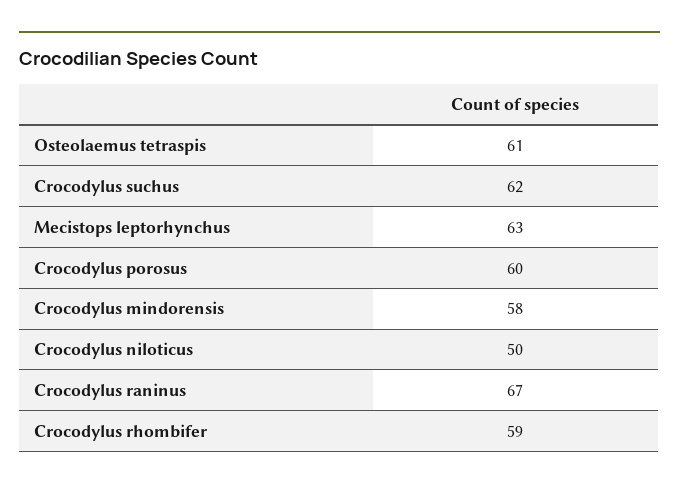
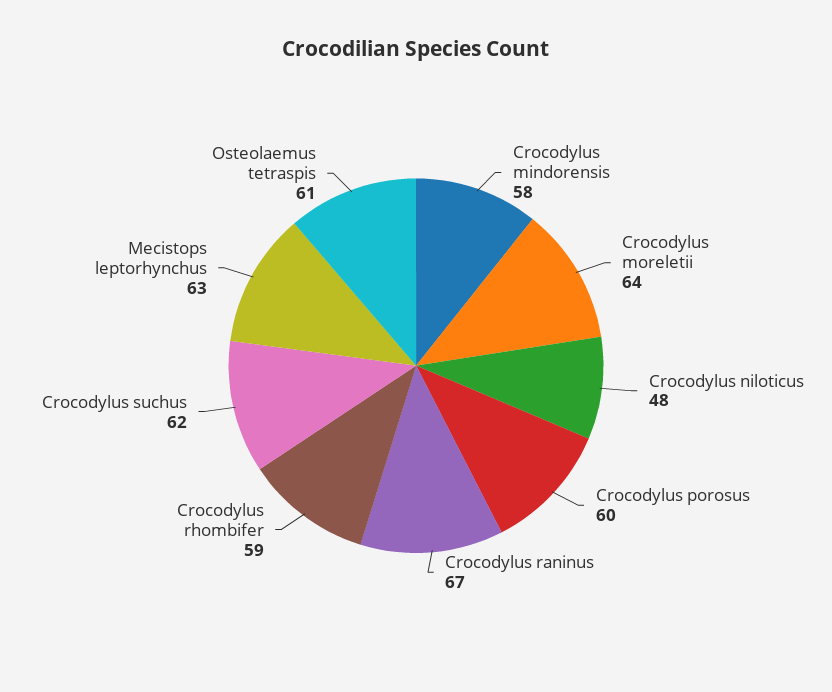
Crocodylus niloticus: 50 -> 48
Crocodylus moreletii: none -> 64

